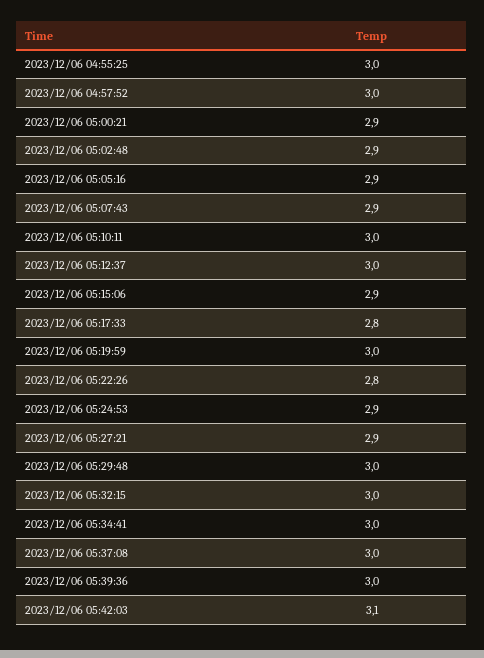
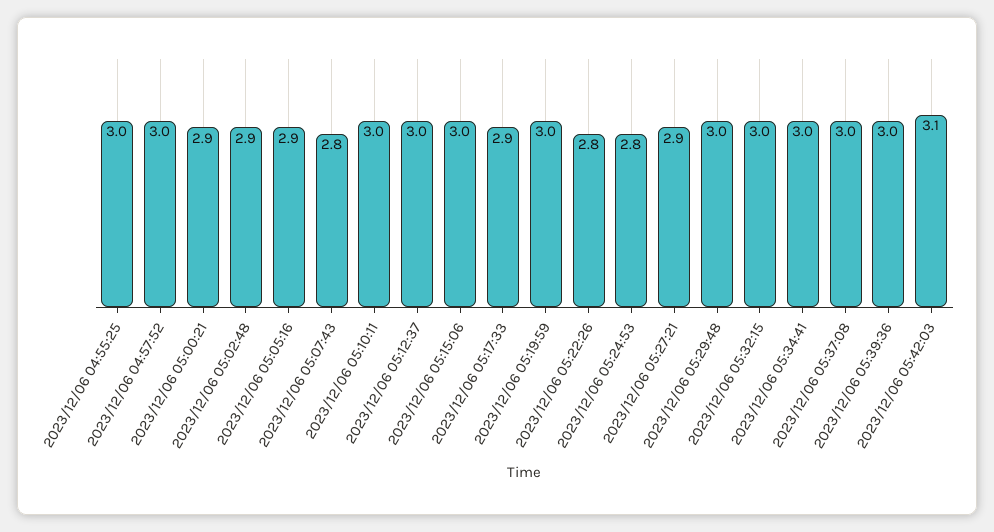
2023/12/06 05:07:43: 2.9 -> 2.8
2023/12/06 05:15:06: 2.9 -> 3
2023/12/06 05:17:33: 2.8 -> 2.9
2023/12/06 05:24:53: 2.9 -> 2.8

